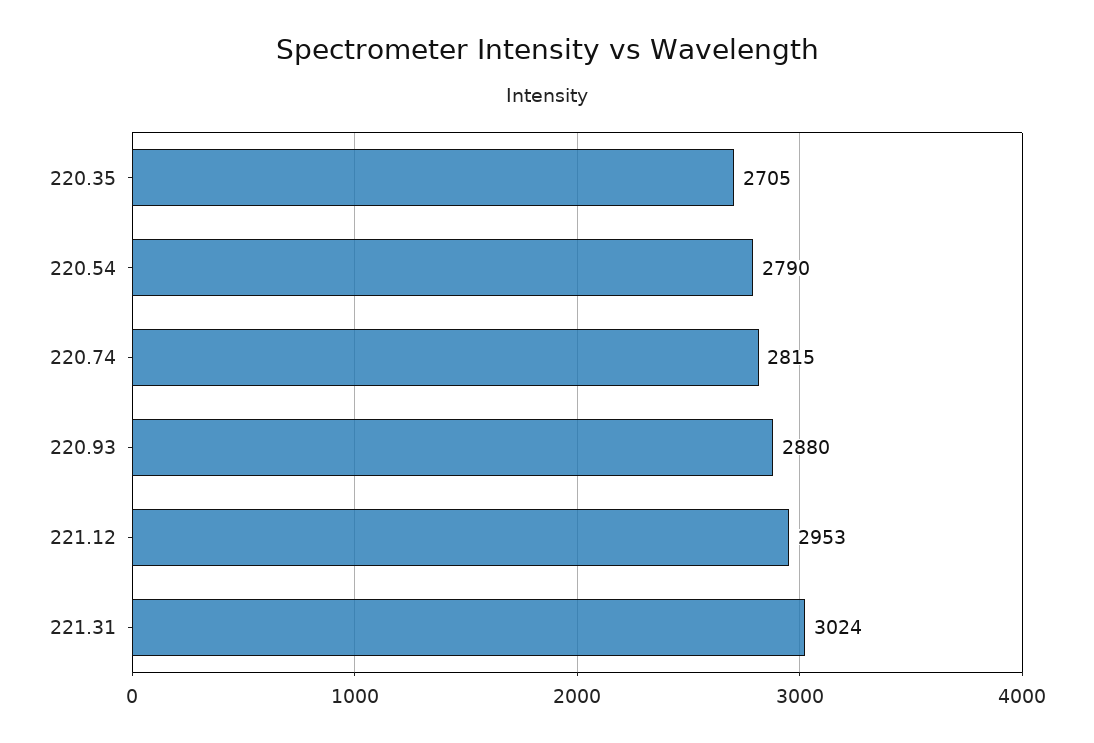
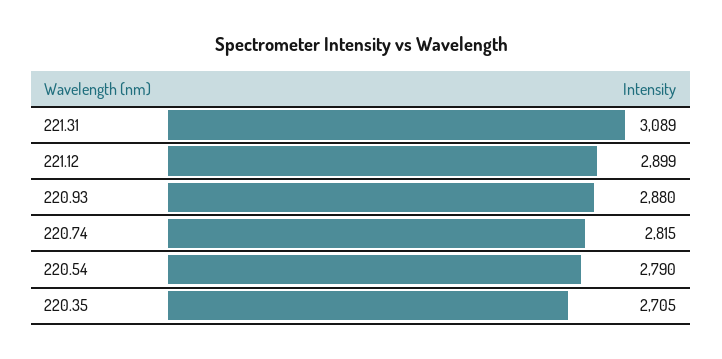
221.12: 2953 -> 2899
221.31: 3024 -> 3089

